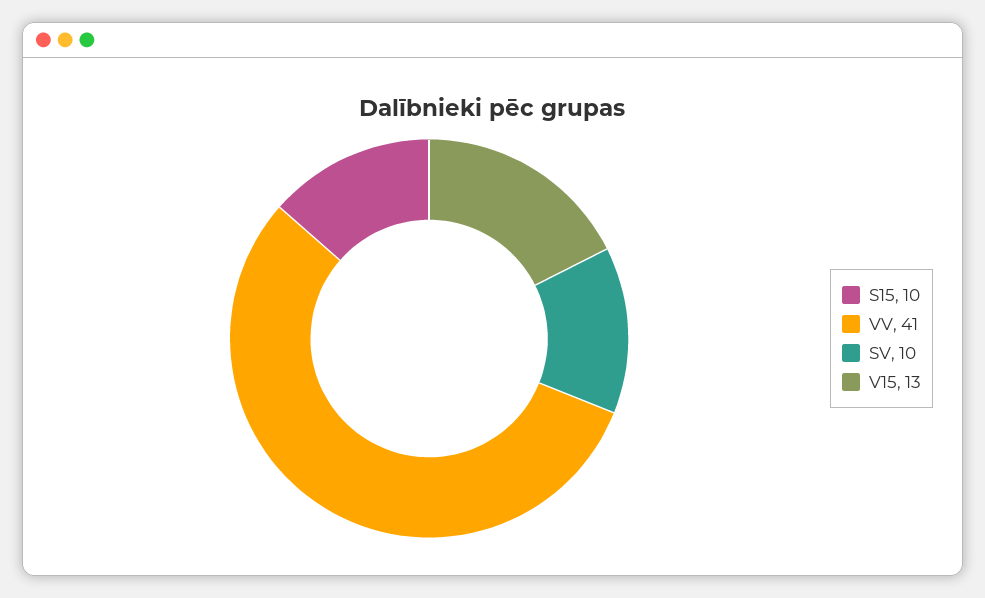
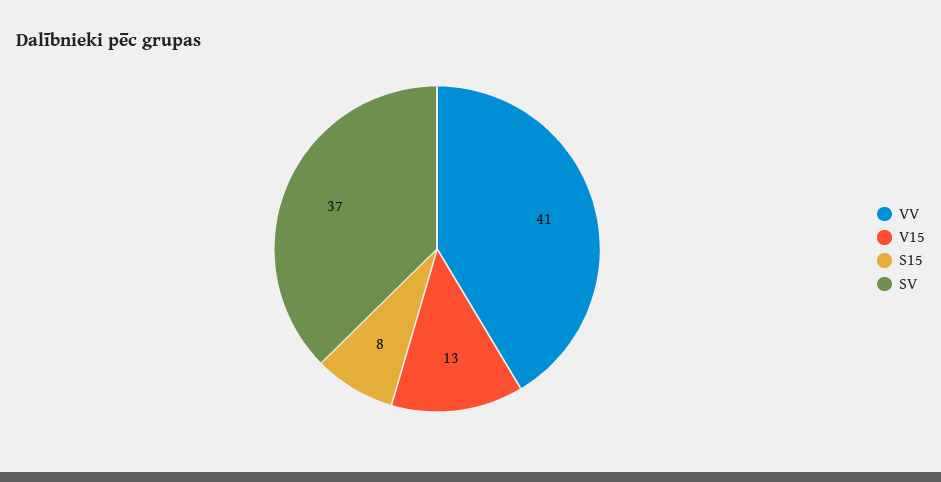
S15: 10 -> 8
SV: 10 -> 37

